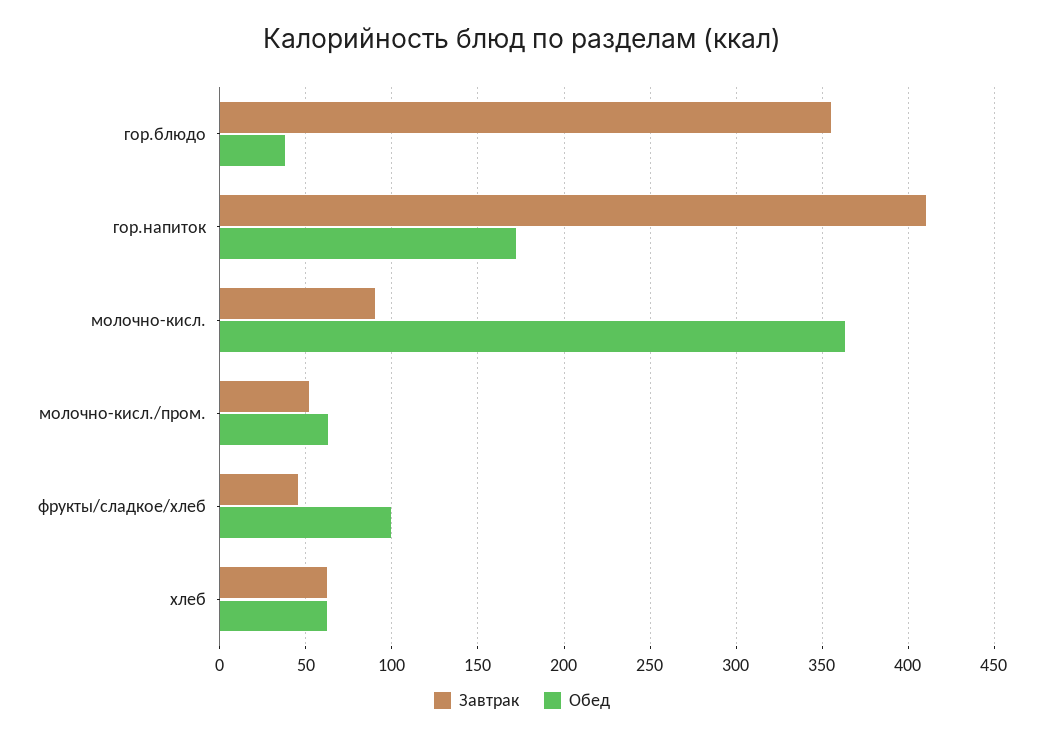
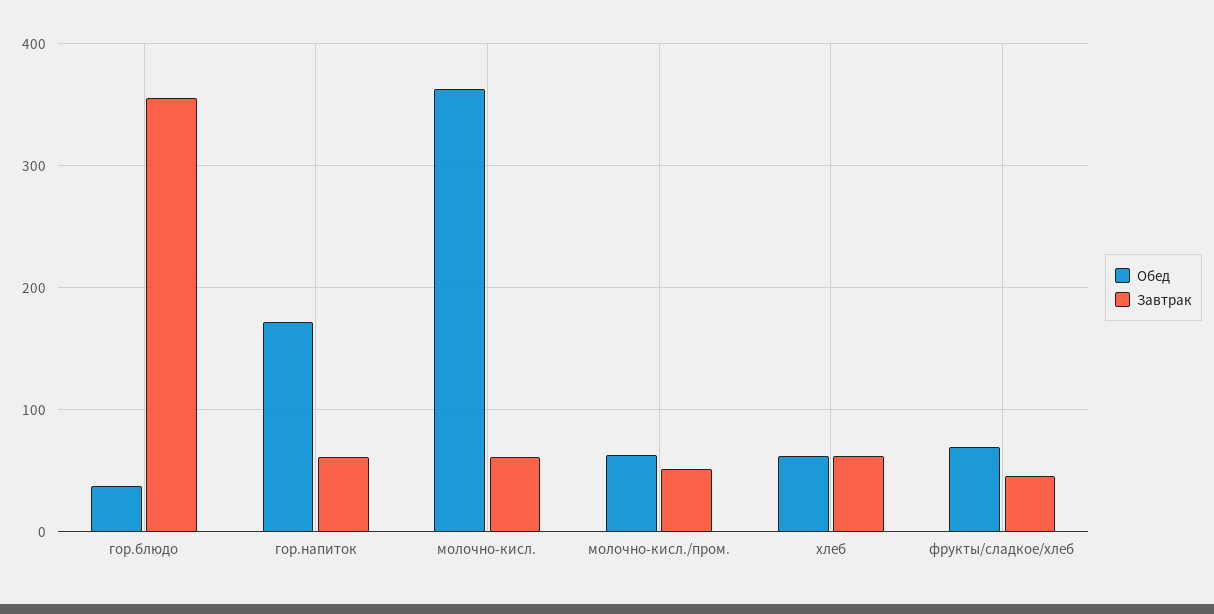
Завтрак, гор.напиток: 410 -> 60
Завтрак, молочно-кисл.: 90 -> 60
Обед, фрукты/сладкое/хлеб: 100 -> 70

